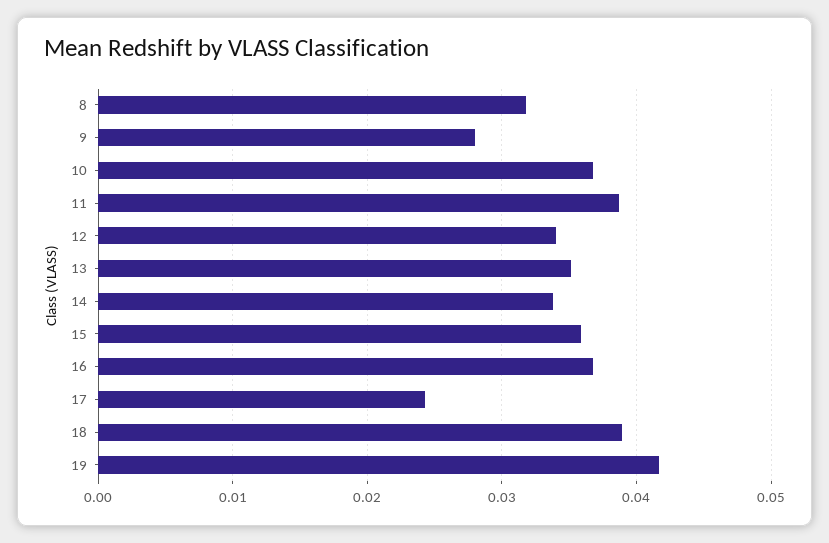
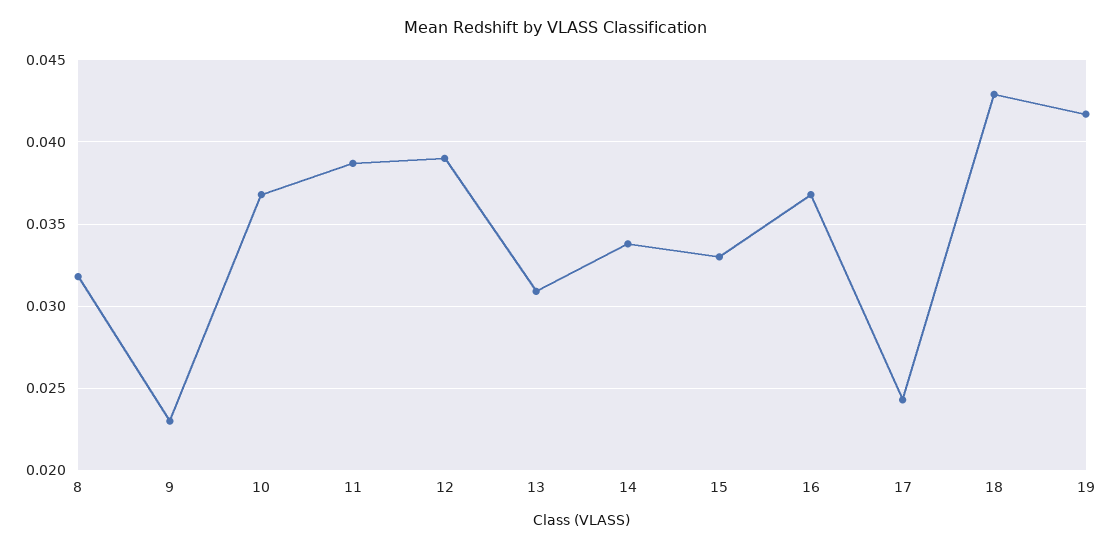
9: 0.028 -> 0.023
12: 0.034 -> 0.039
13: 0.035 -> 0.031
15: 0.036 -> 0.033
18: 0.039 -> 0.043

